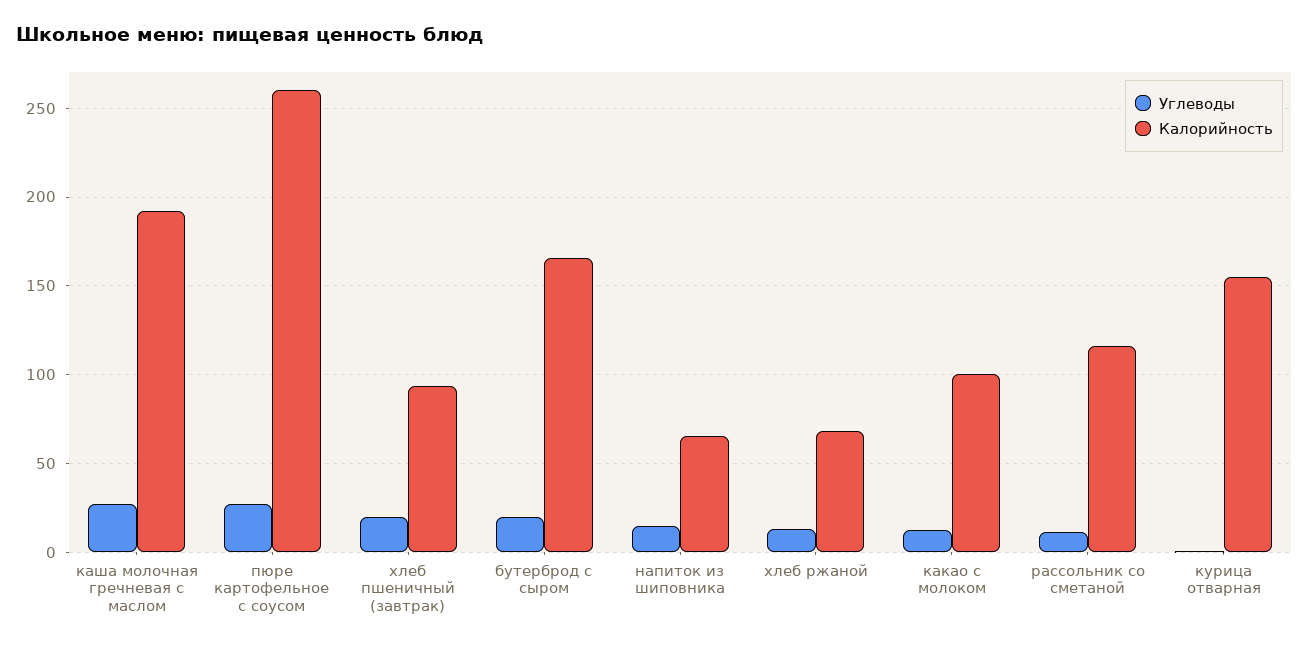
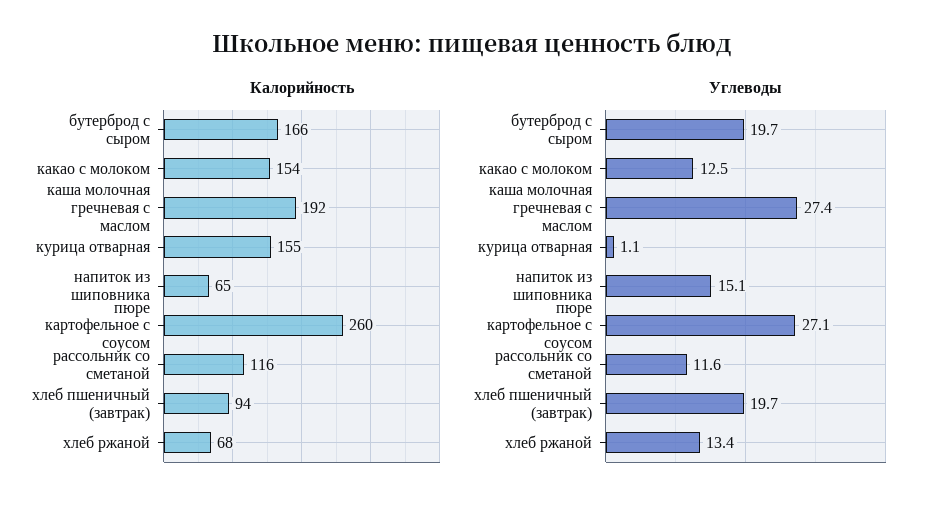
Калорийность, какао с молоком: 100 -> 154

